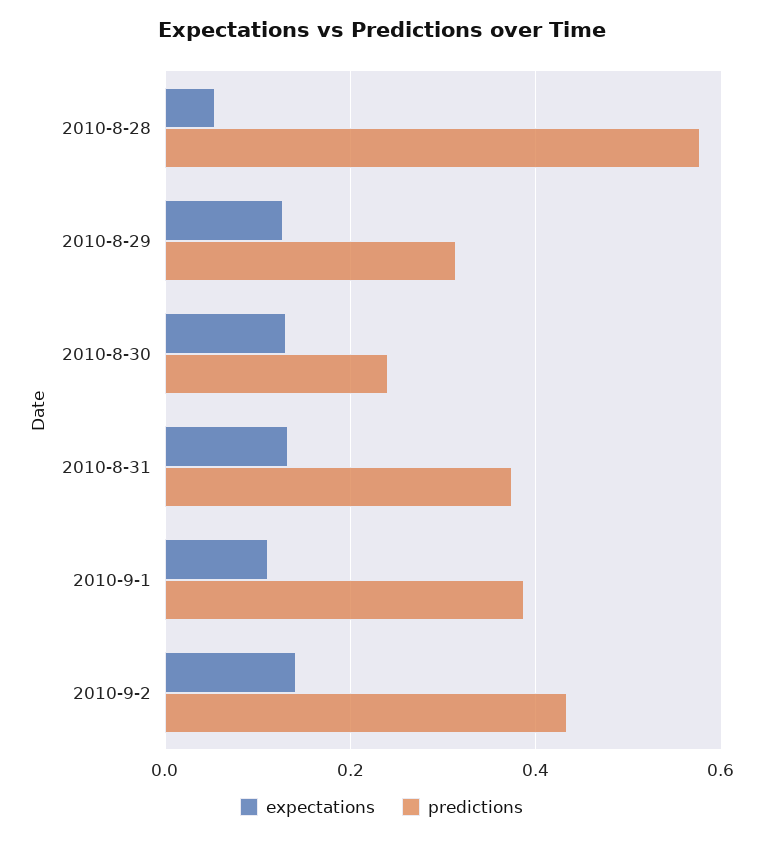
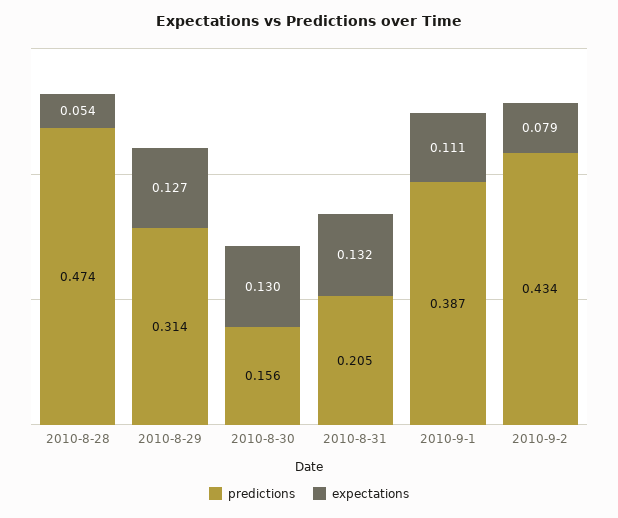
predictions, 2010-8-28: 0.58 -> 0.474
predictions, 2010-8-30: 0.24 -> 0.156
predictions, 2010-8-31: 0.38 -> 0.205
expectations, 2010-9-2: 0.14 -> 0.079

